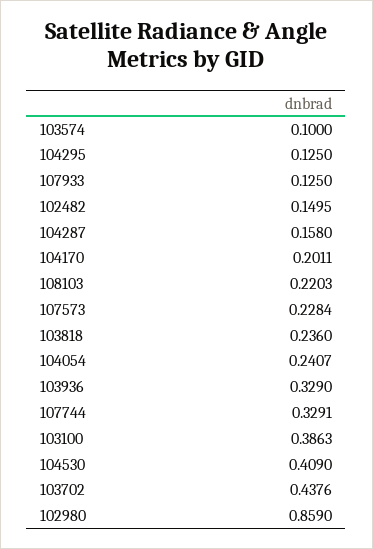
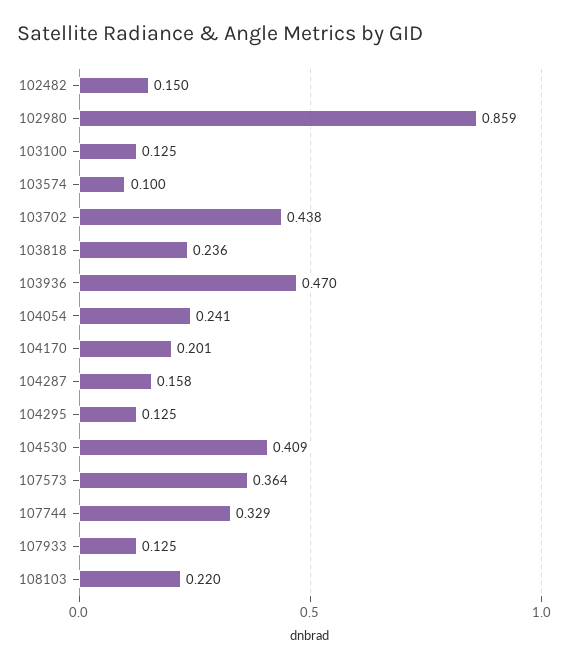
107573: 0.2284 -> 0.364
103936: 0.329 -> 0.47
103100: 0.3863 -> 0.125

